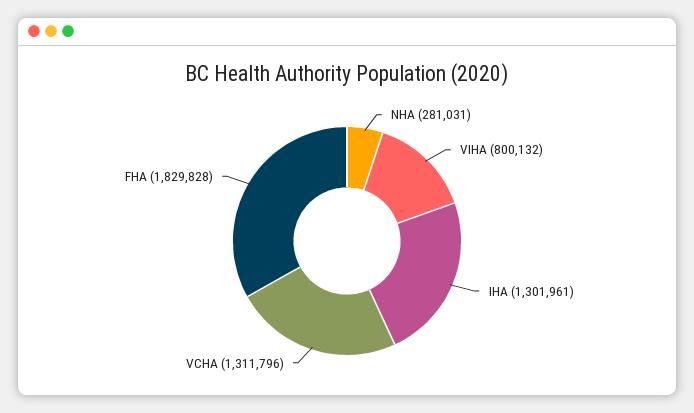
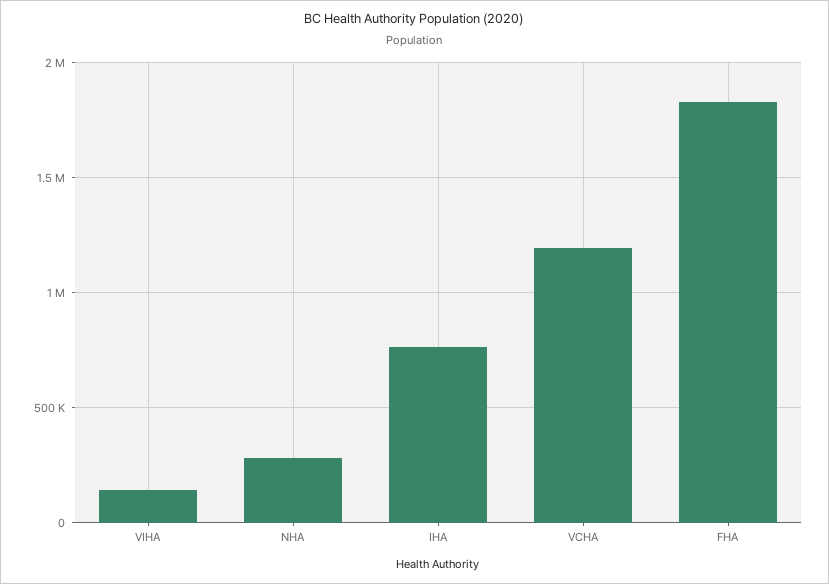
VIHA: 800132 -> 150000
IHA: 1301961 -> 750000
VCHA: 1311796 -> 1200000

